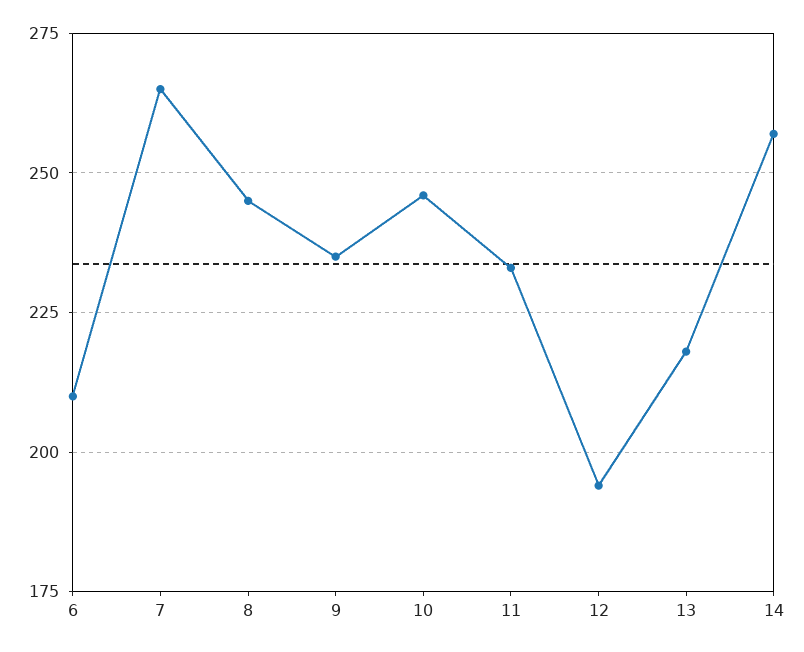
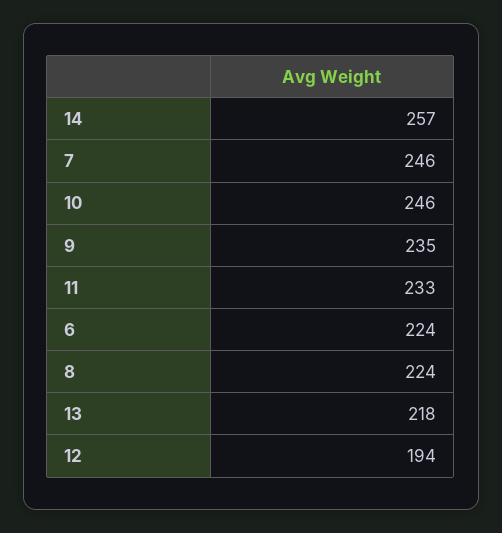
6: 210 -> 224
7: 265 -> 246
8: 245 -> 224

